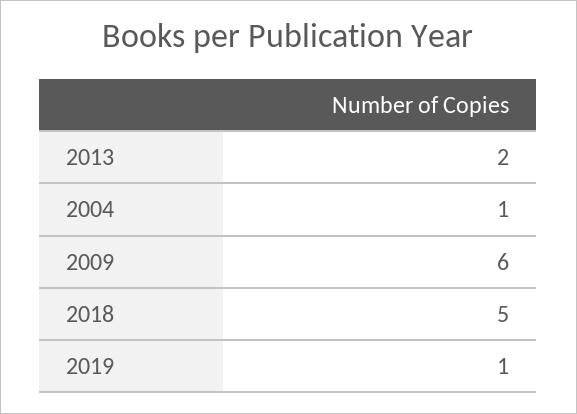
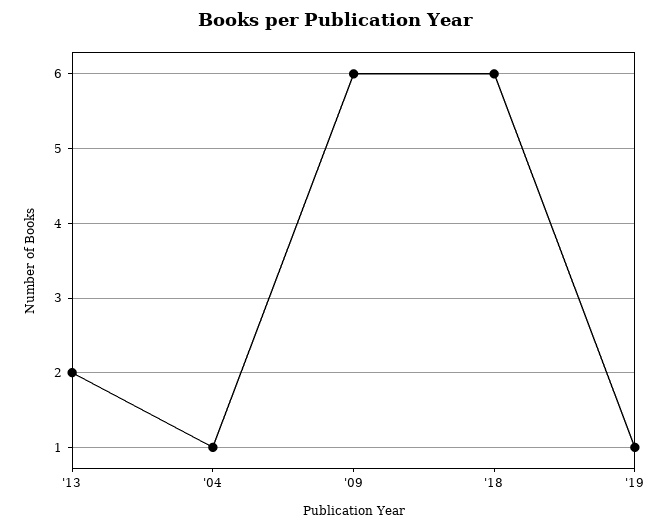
2018: 5 -> 6

